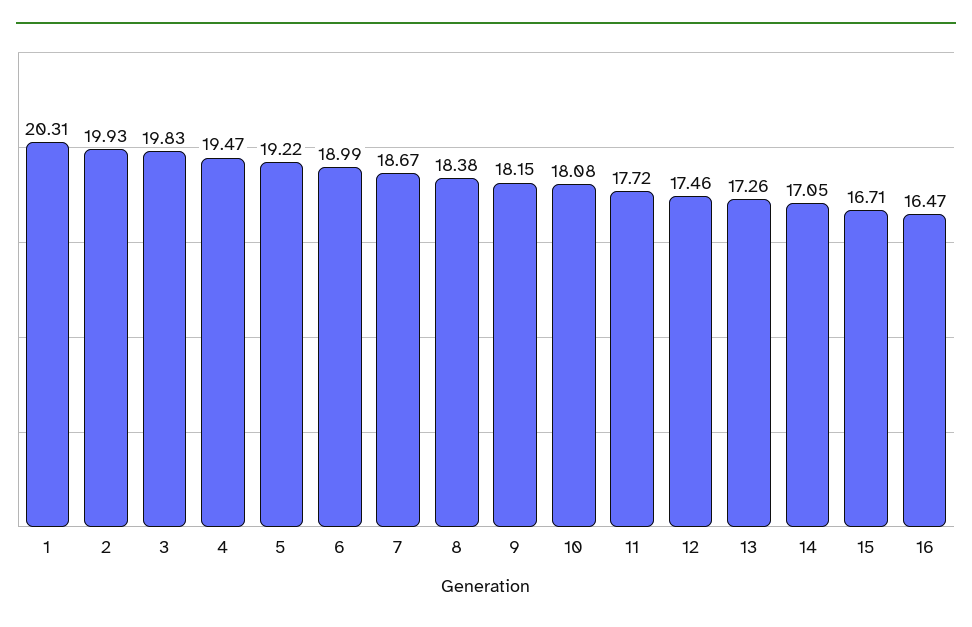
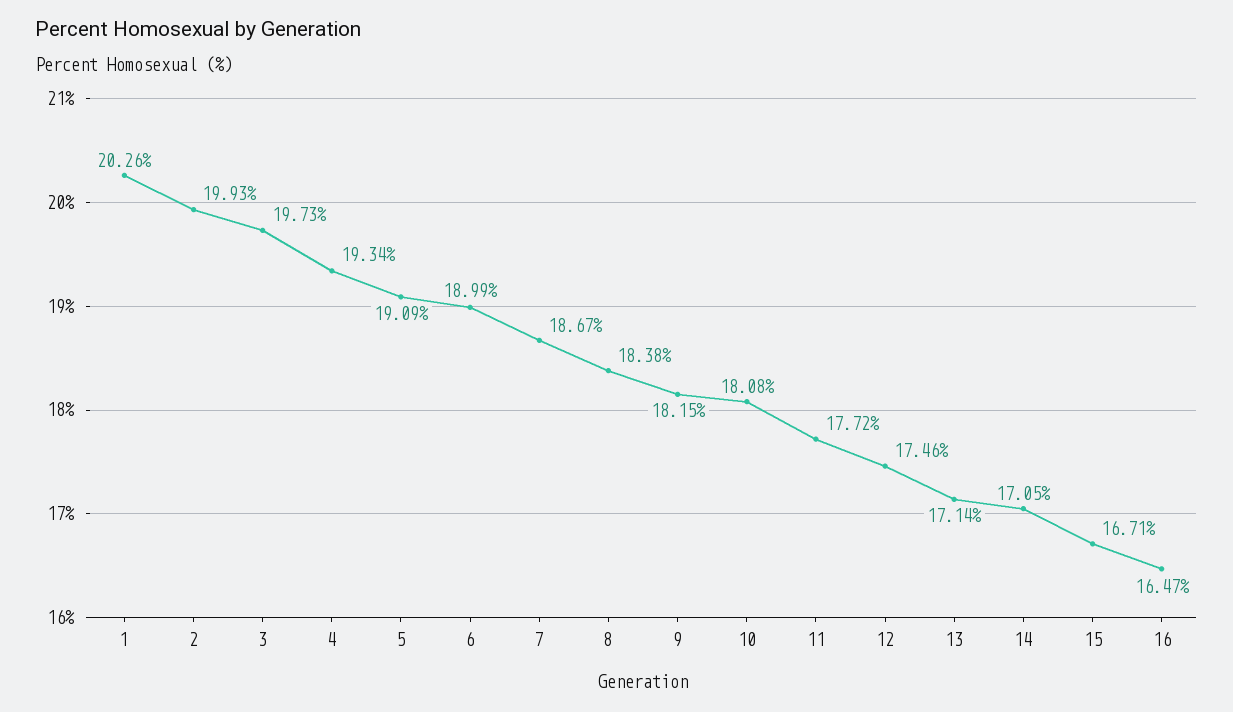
1: 20.31 -> 20.26
3: 19.83 -> 19.73
4: 19.47 -> 19.34
5: 19.22 -> 19.09
13: 17.26 -> 17.14

